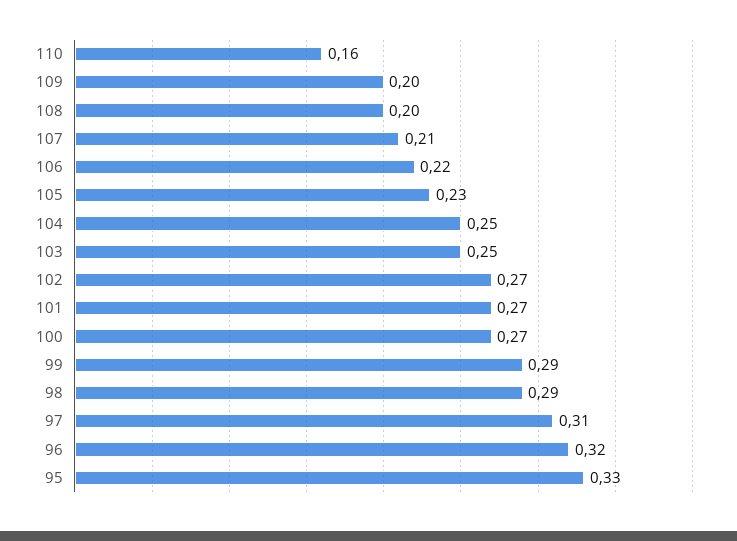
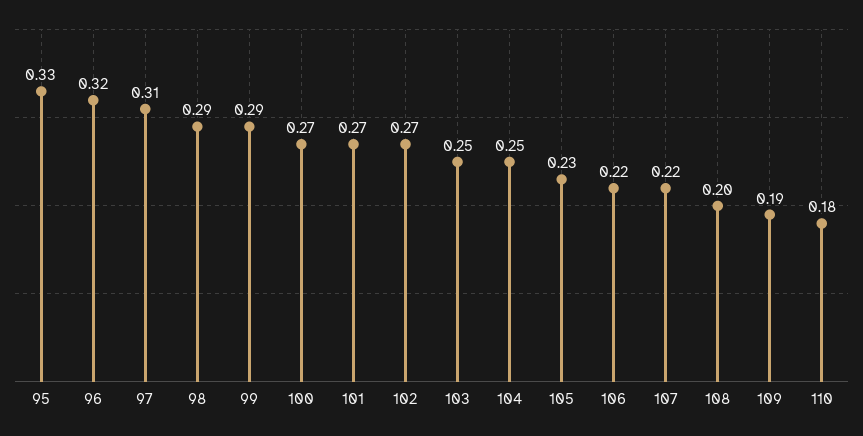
110: 0.16 -> 0.18
109: 0.2 -> 0.19
107: 0.21 -> 0.22

